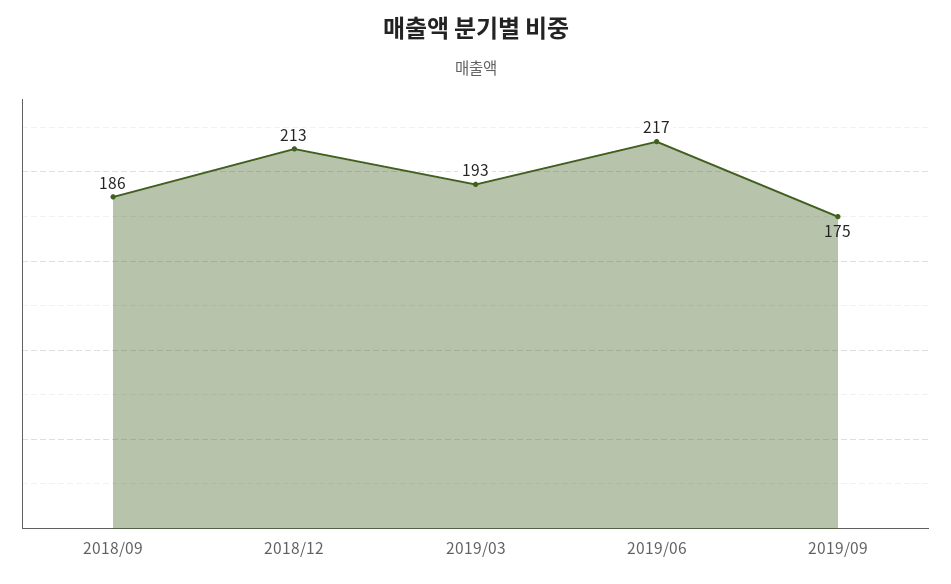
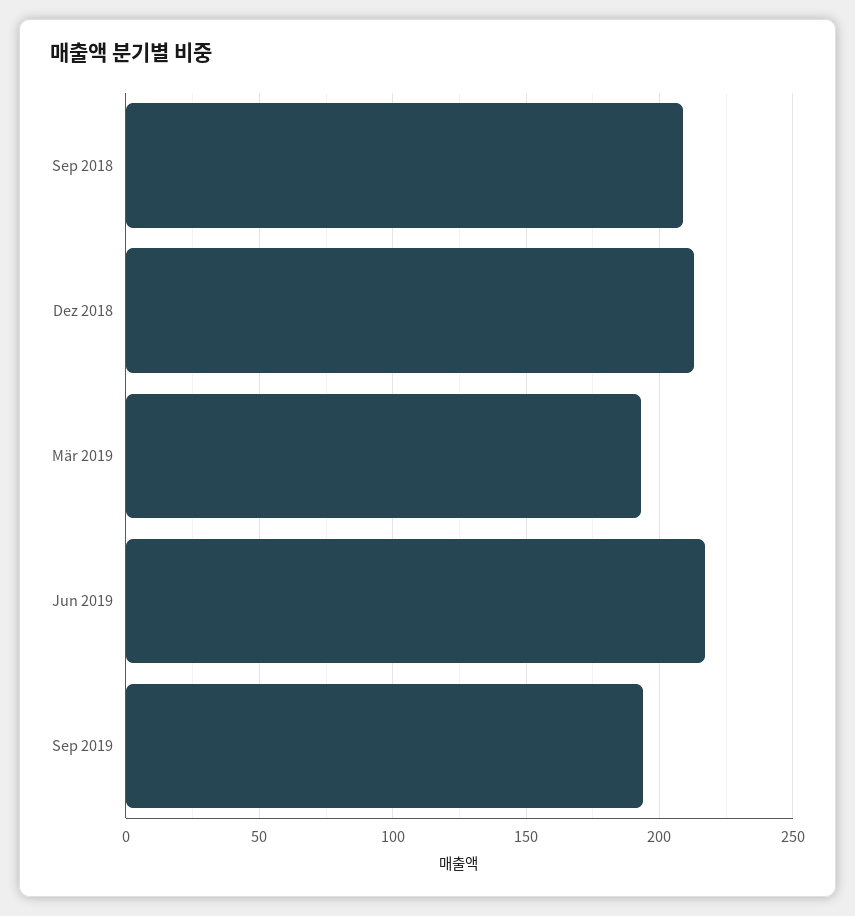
2018/09: 186 -> 210
2019/09: 175 -> 195

